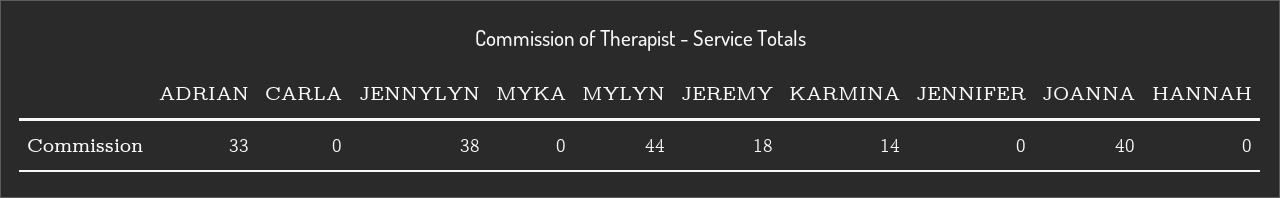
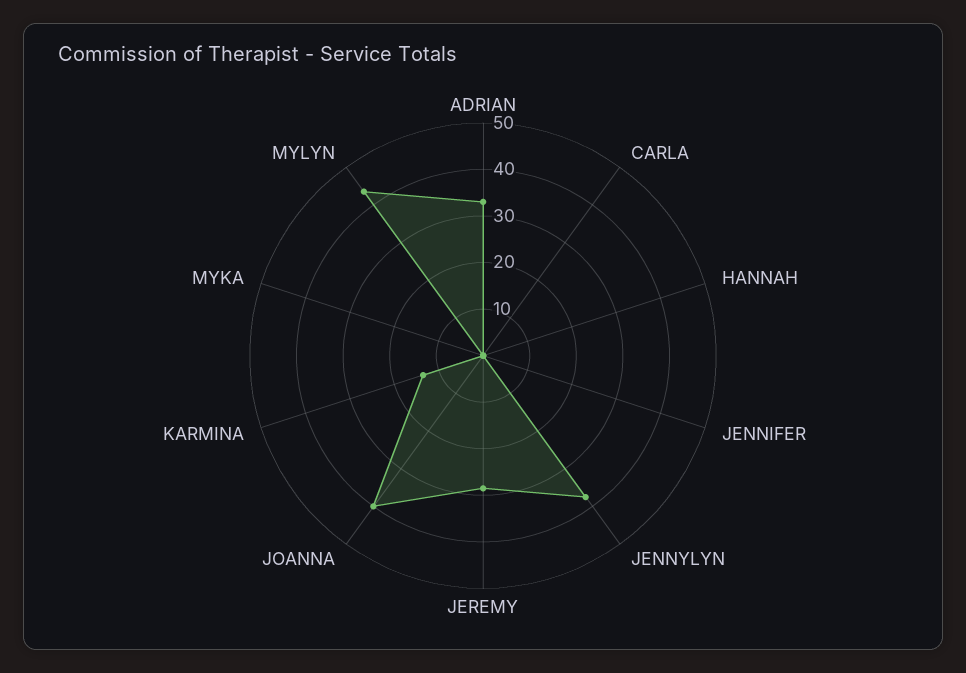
JEREMY: 18 -> 28

